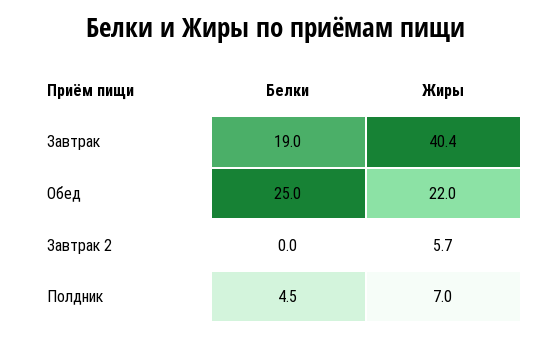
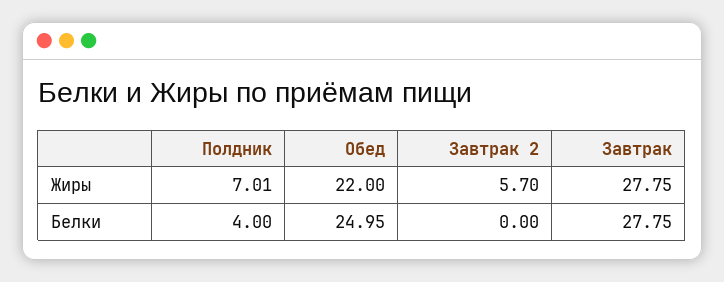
Белки, Завтрак: 19 -> 27.75
Жиры, Завтрак: 40.4 -> 27.75
Белки, Полдник: 4.5 -> 4

